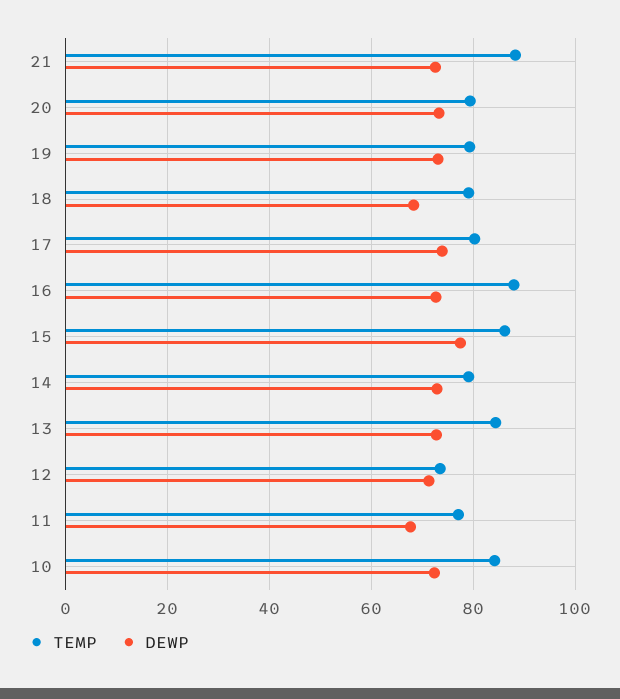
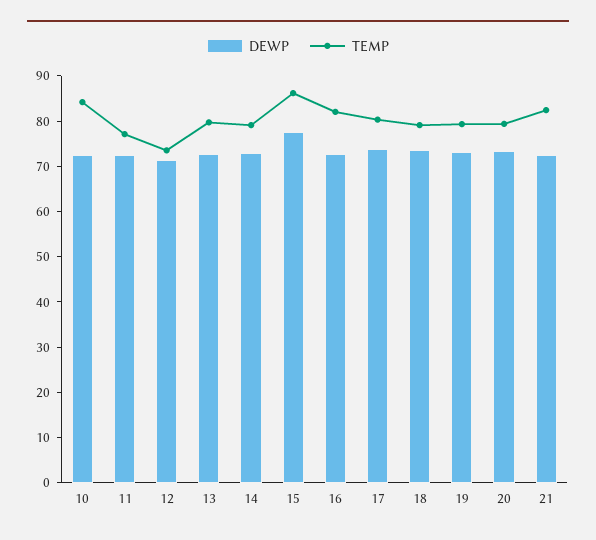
TEMP, 21: 88 -> 82
DEWP, 18: 68 -> 74
TEMP, 16: 88 -> 82
TEMP, 13: 84 -> 80
DEWP, 11: 68 -> 72

